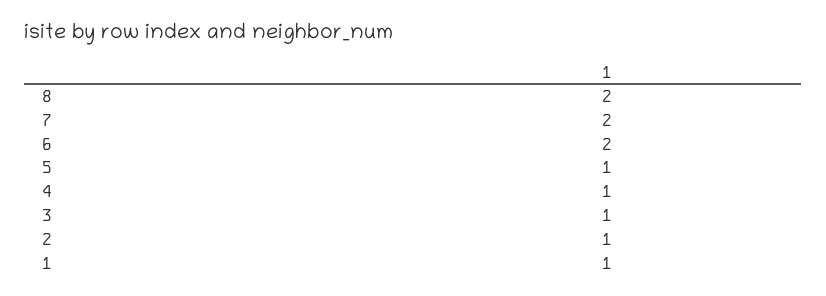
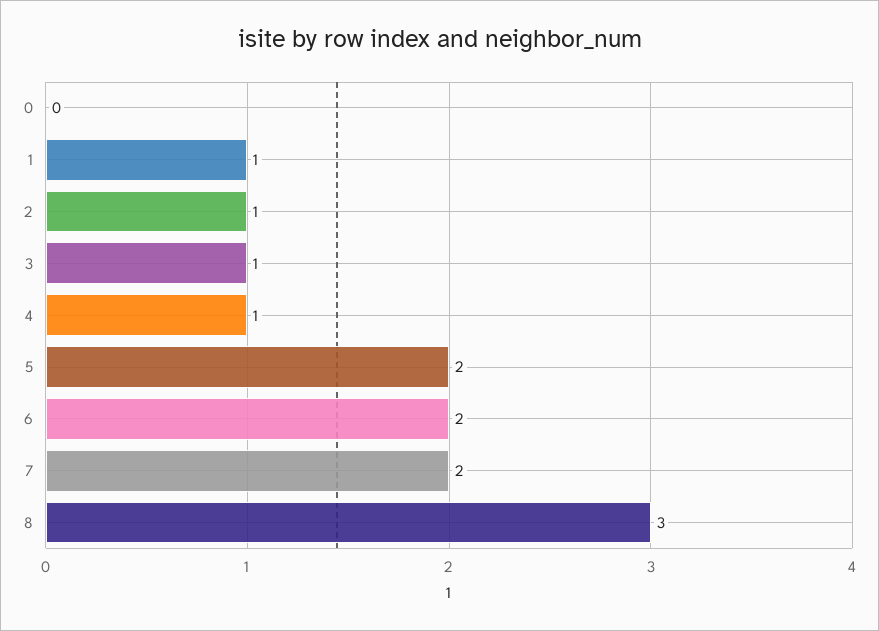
8: 2 -> 3
5: 1 -> 2
0: none -> 0

